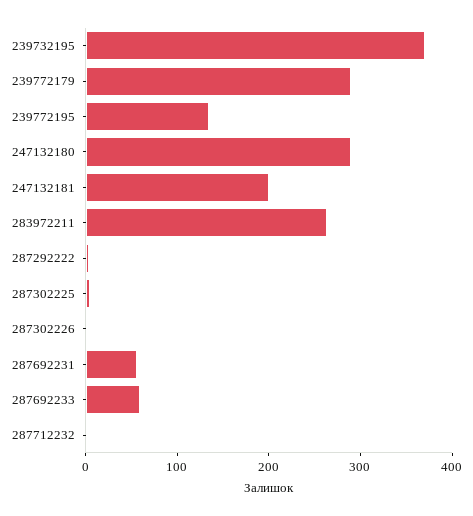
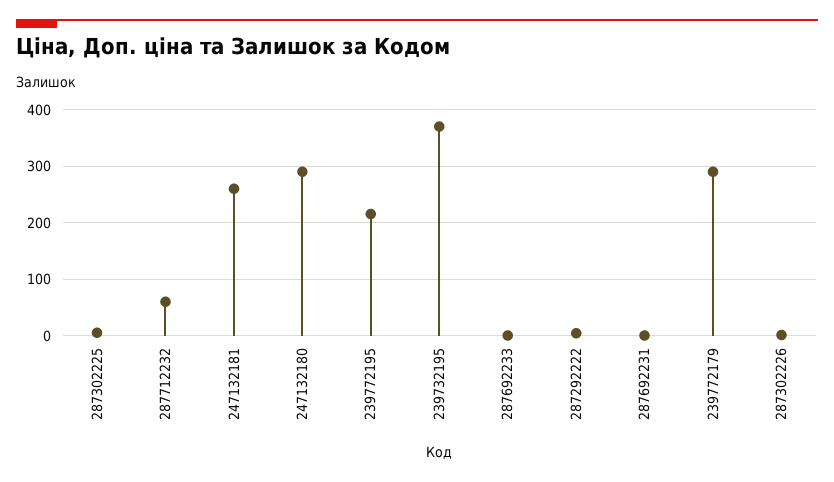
239772195: 140 -> 220
247132181: 200 -> 260
283972211: 260 -> none
287692231: 60 -> 0
287692233: 60 -> 0
287712232: 0 -> 60

